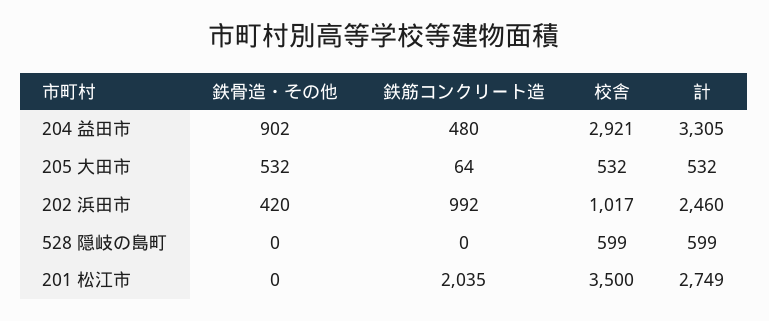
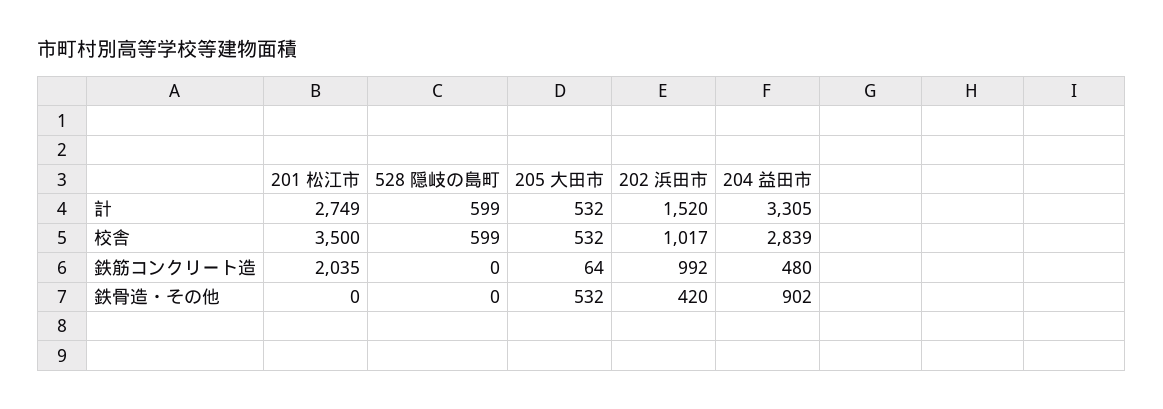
校舎, 204 益田市: 2921 -> 2839
計, 202 浜田市: 2460 -> 1520

